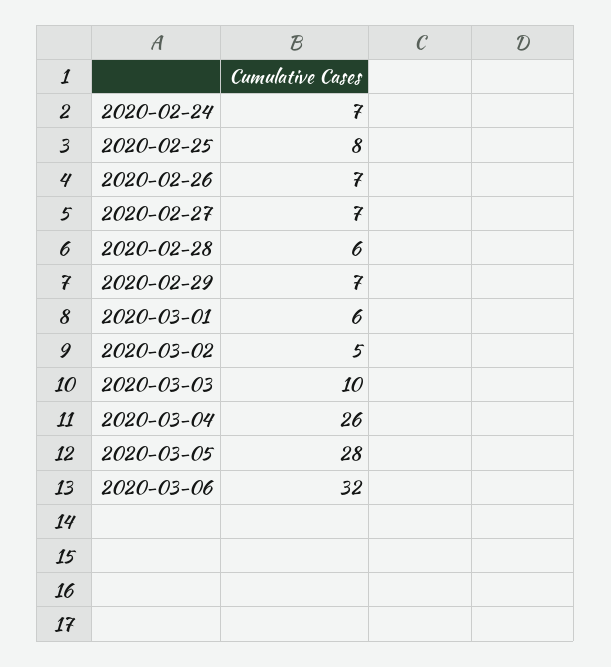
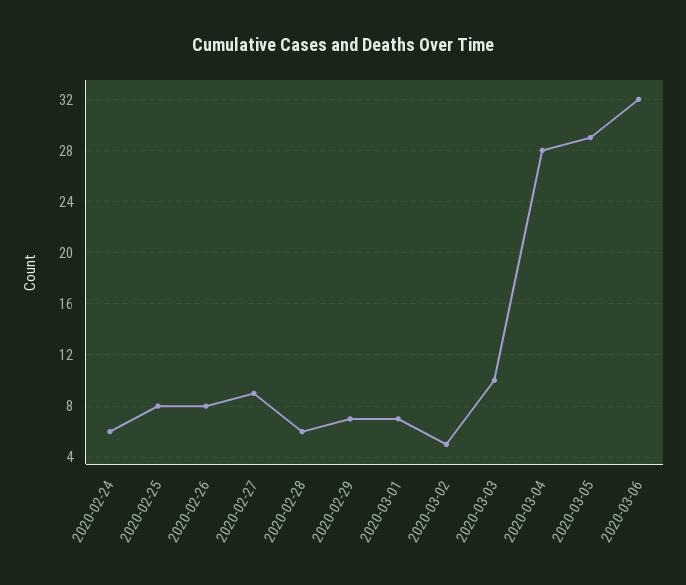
2020-02-24: 7 -> 6
2020-02-26: 7 -> 8
2020-02-27: 7 -> 9
2020-03-01: 6 -> 7
2020-03-04: 26 -> 28
2020-03-05: 28 -> 29

